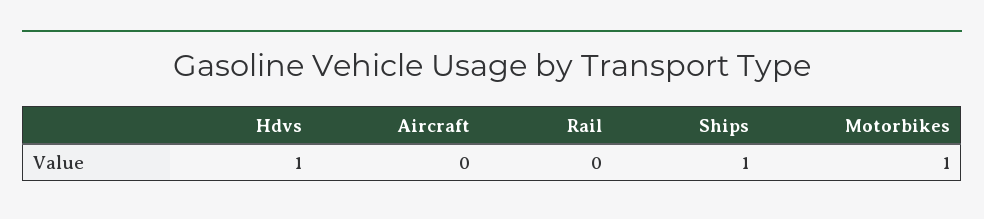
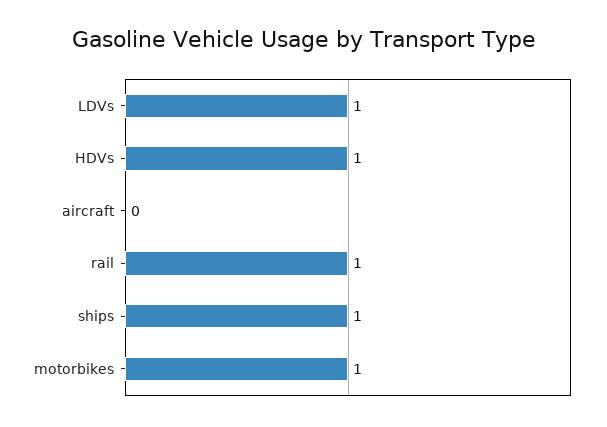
Rail: 0 -> 1
LDVs: none -> 1

